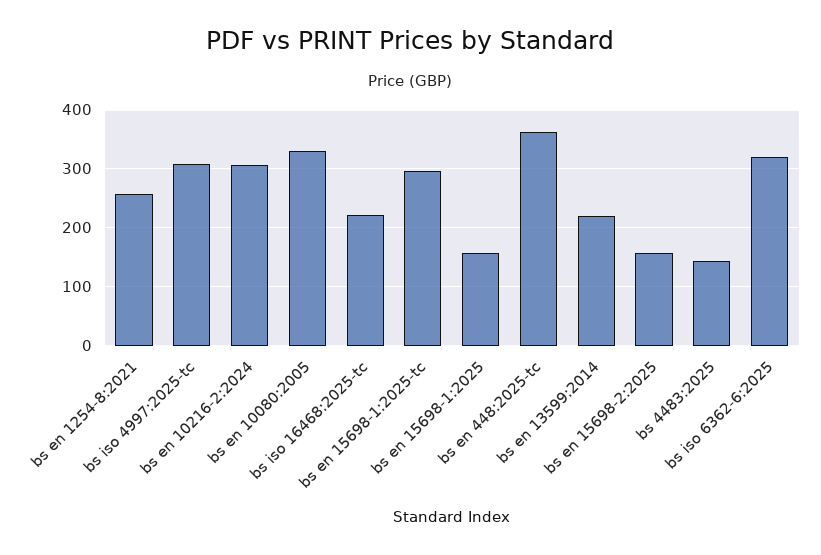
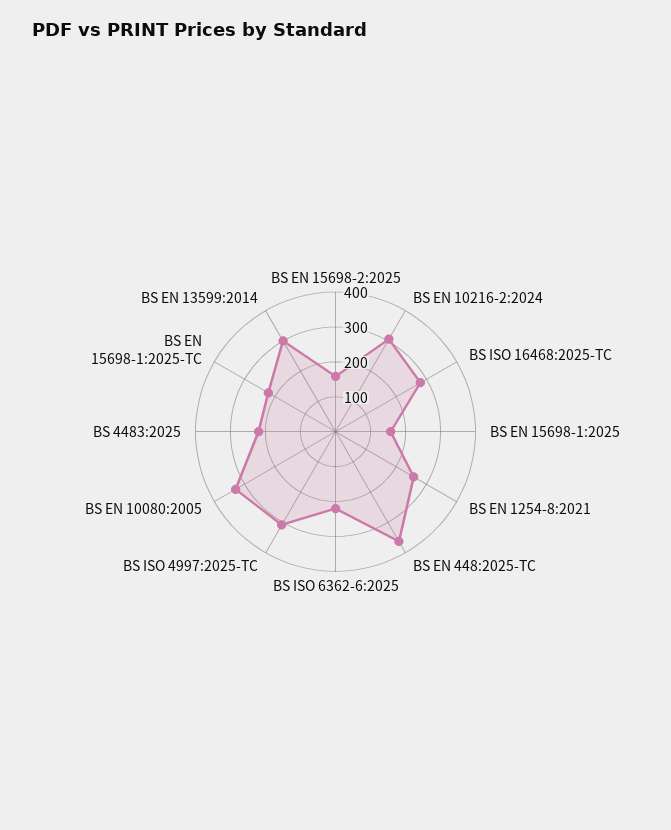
bs iso 16468:2025-tc: 220 -> 275
bs en 15698-1:2025-tc: 300 -> 225
bs en 13599:2014: 220 -> 300
bs 4483:2025: 140 -> 225
bs iso 6362-6:2025: 320 -> 225

